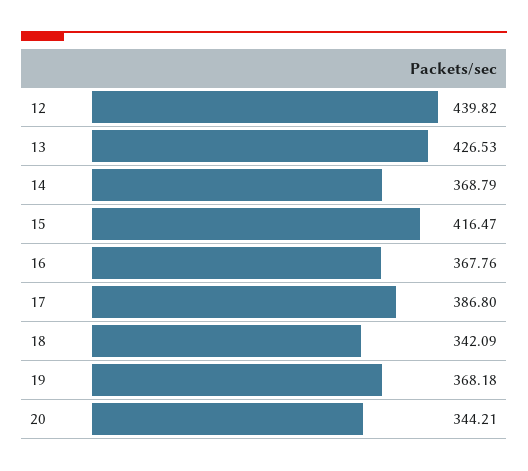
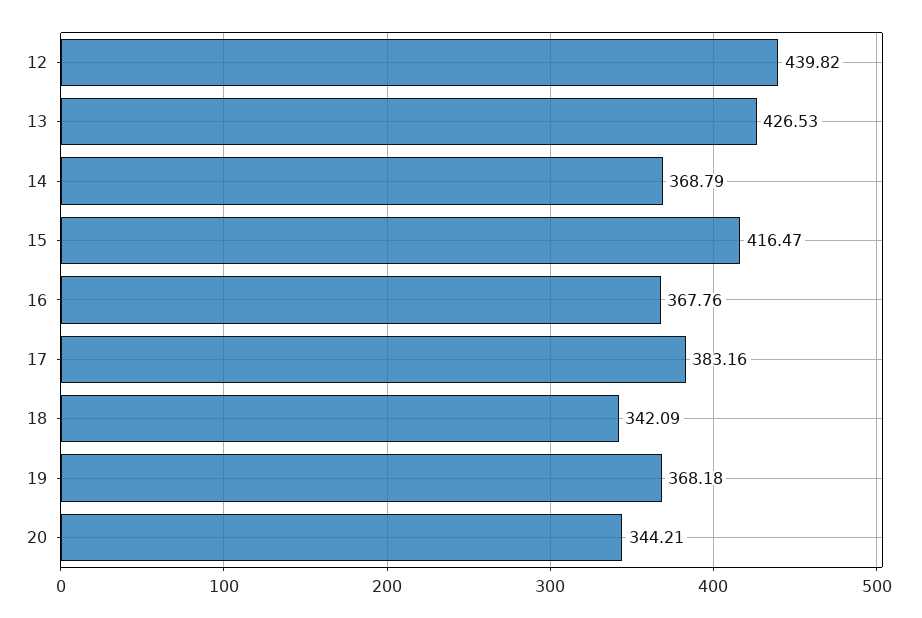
17: 386.8 -> 383.16

